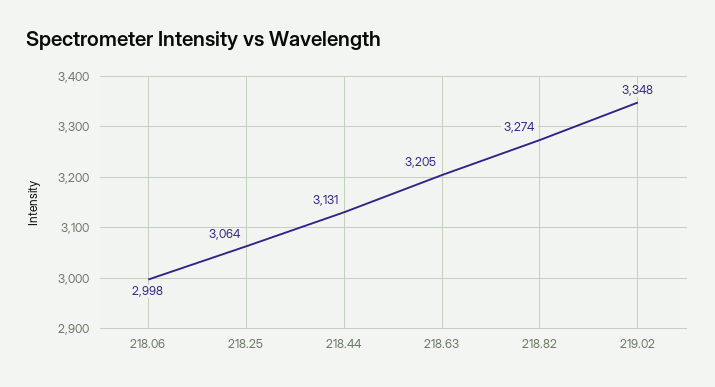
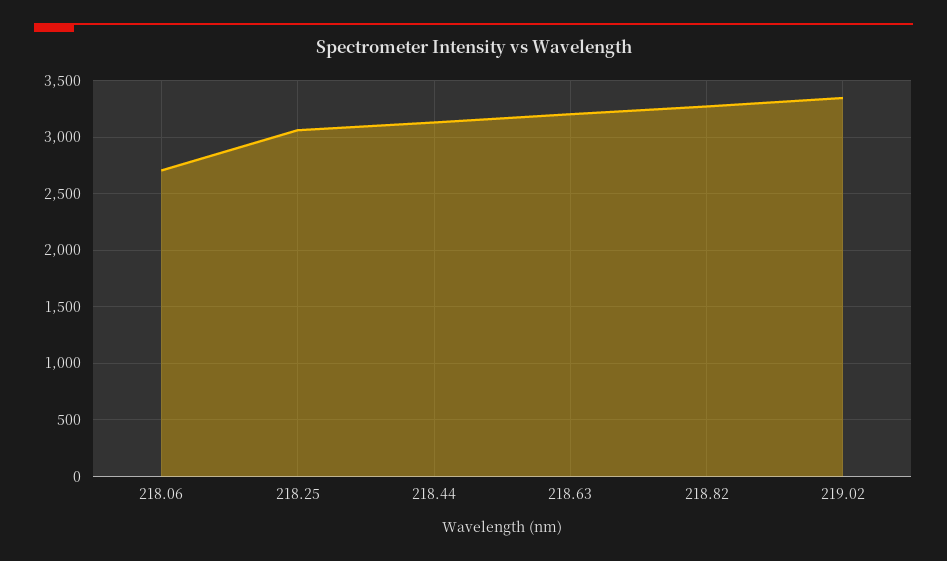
218.06: 2998 -> 2700

